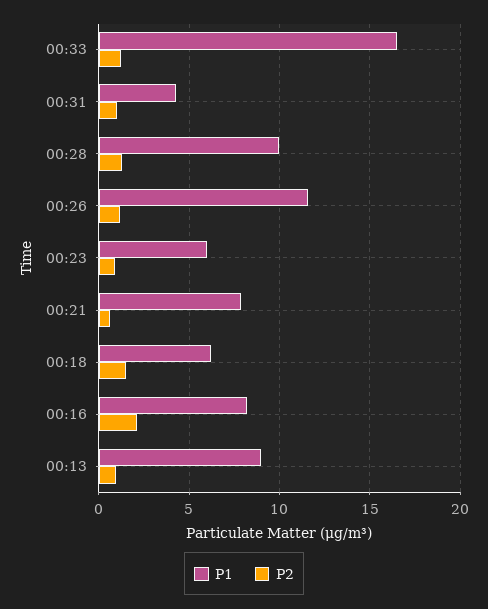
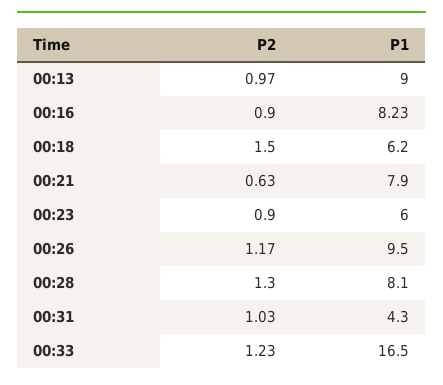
P1, 00:28: 10 -> 8.1
P1, 00:26: 11.5 -> 9.5
P2, 00:16: 2 -> 0.9

